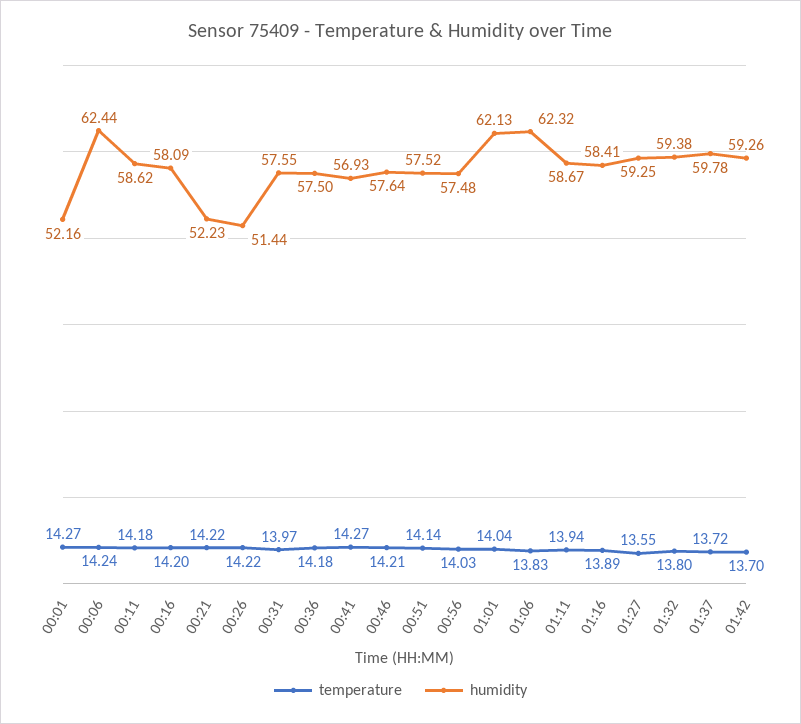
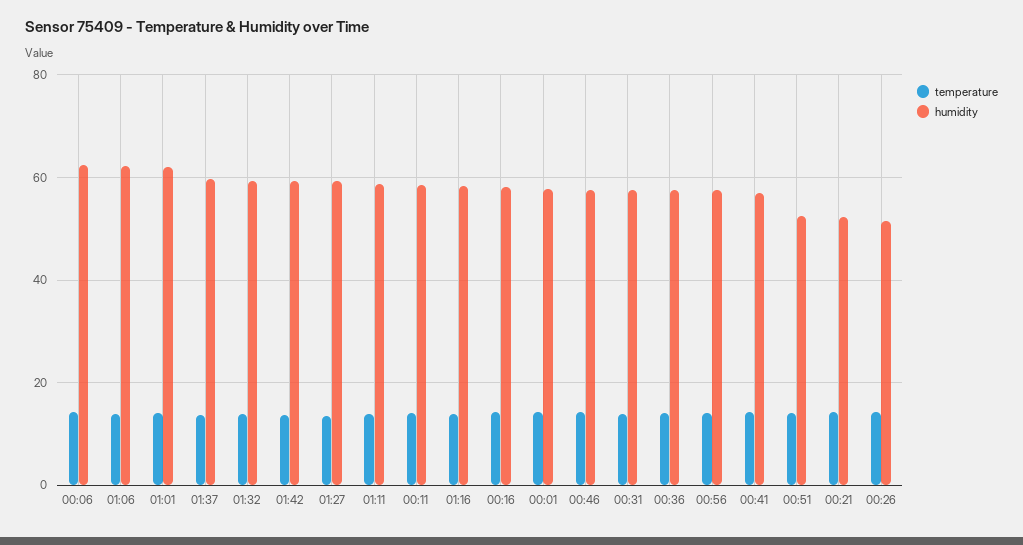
humidity, 00:01: 52.16 -> 58
humidity, 00:51: 57.52 -> 52

